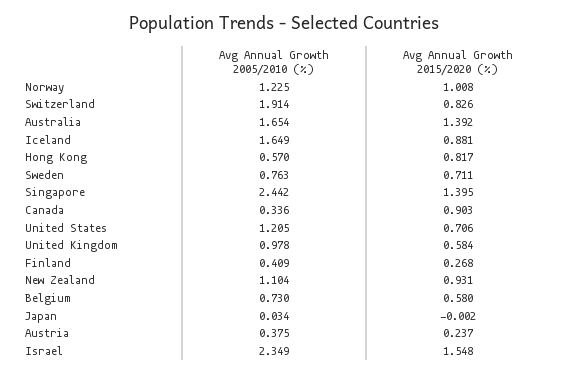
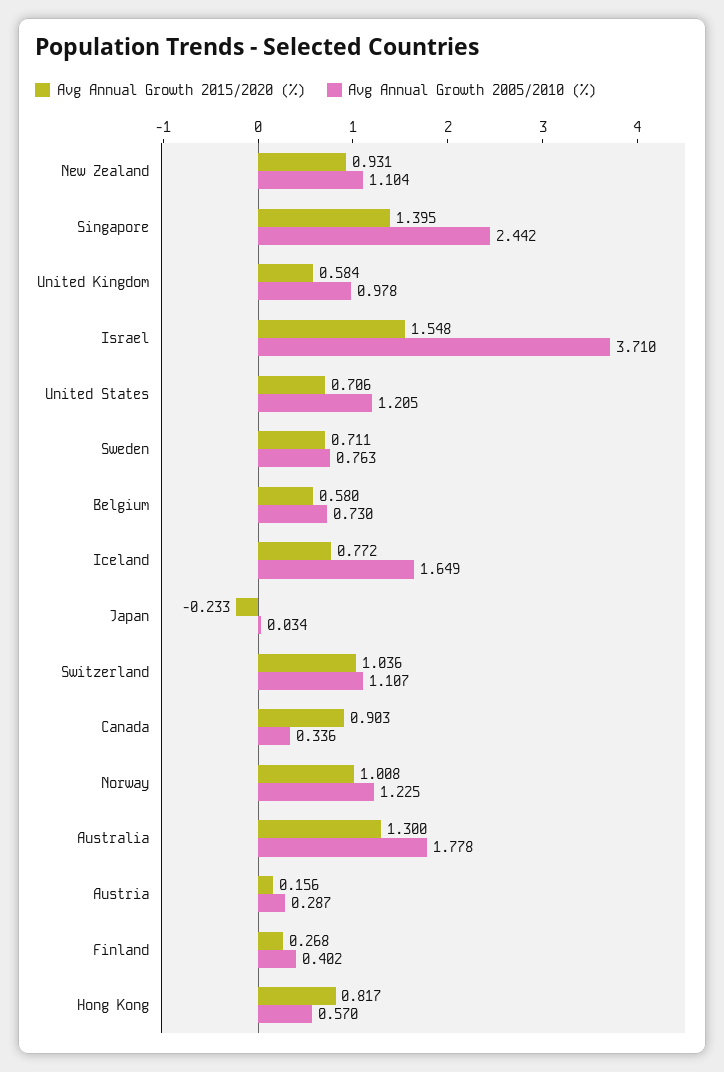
Avg Annual Growth 2005/2010 (%), Switzerland: 1.914 -> 1.107
Avg Annual Growth 2015/2020 (%), Switzerland: 0.826 -> 1.036
Avg Annual Growth 2005/2010 (%), Australia: 1.654 -> 1.778
Avg Annual Growth 2015/2020 (%), Australia: 1.392 -> 1.3
Avg Annual Growth 2015/2020 (%), Iceland: 0.881 -> 0.772
Avg Annual Growth 2005/2010 (%), Finland: 0.409 -> 0.402
Avg Annual Growth 2015/2020 (%), Japan: -0.002 -> -0.233
Avg Annual Growth 2005/2010 (%), Austria: 0.375 -> 0.287
Avg Annual Growth 2015/2020 (%), Austria: 0.237 -> 0.156
Avg Annual Growth 2005/2010 (%), Israel: 2.349 -> 3.71

